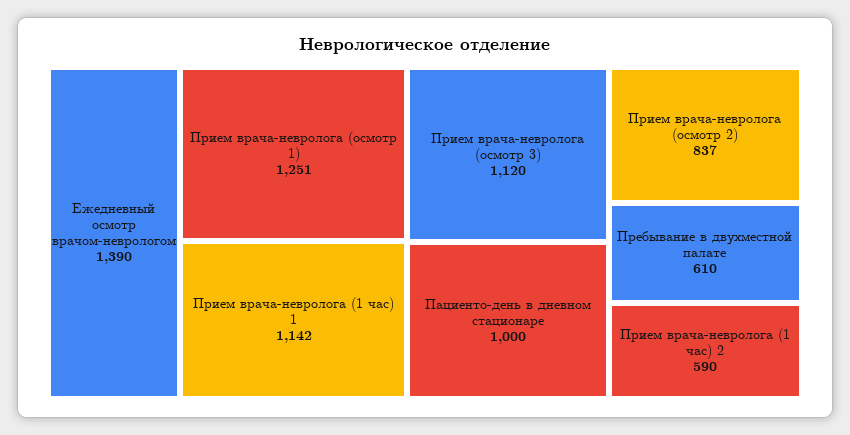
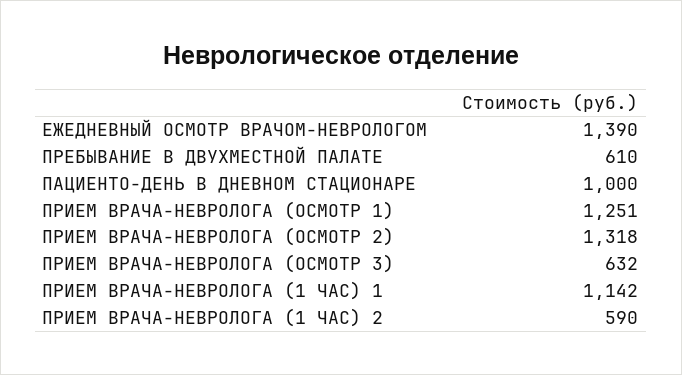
Прием врача-невролога (осмотр 3): 1120 -> 632
Прием врача-невролога (осмотр 2): 837 -> 1318

